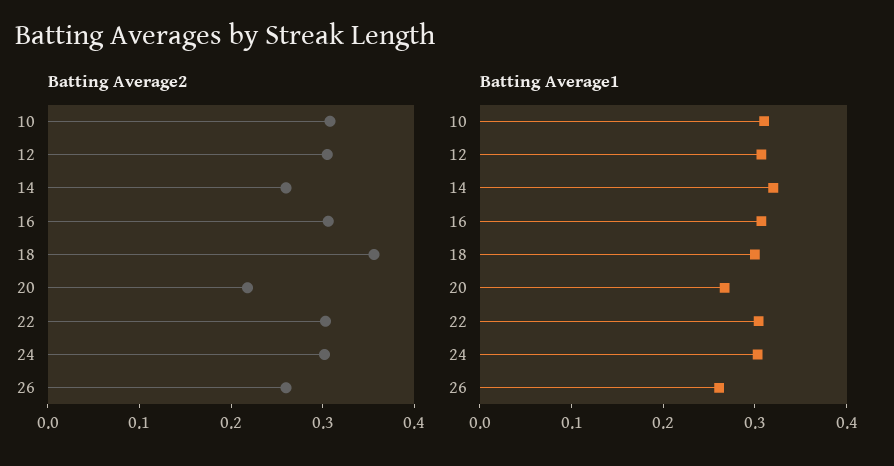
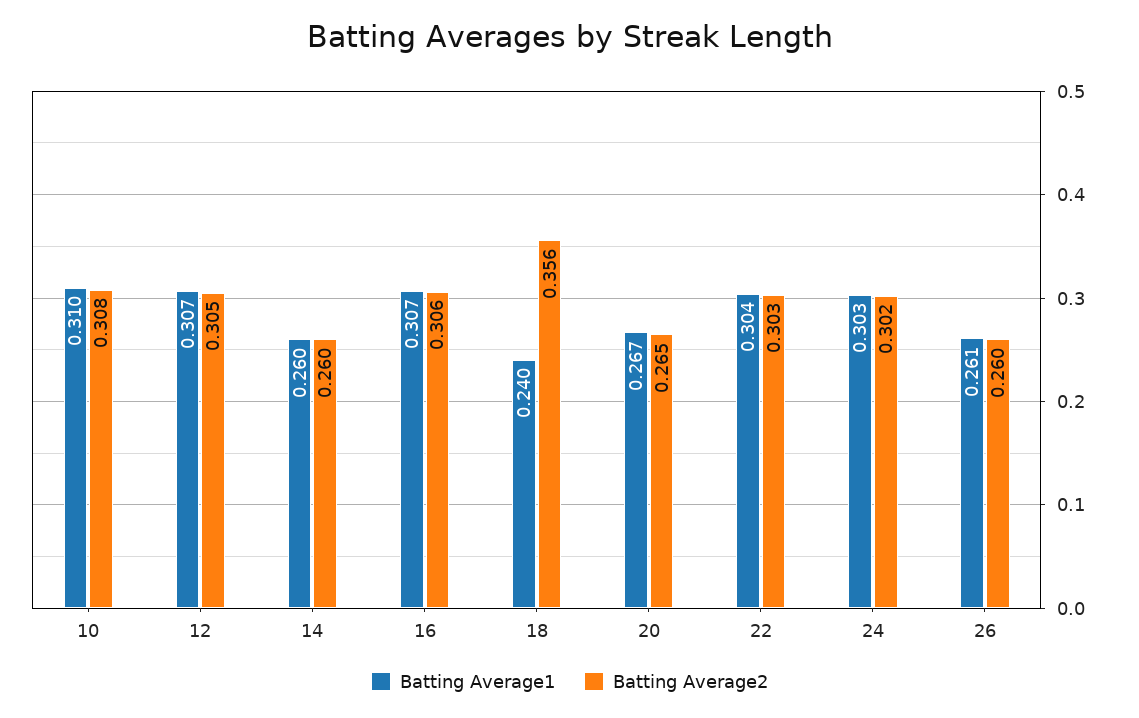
Batting Average2, 20: 0.22 -> 0.265
Batting Average1, 14: 0.32 -> 0.26
Batting Average1, 18: 0.3 -> 0.24

